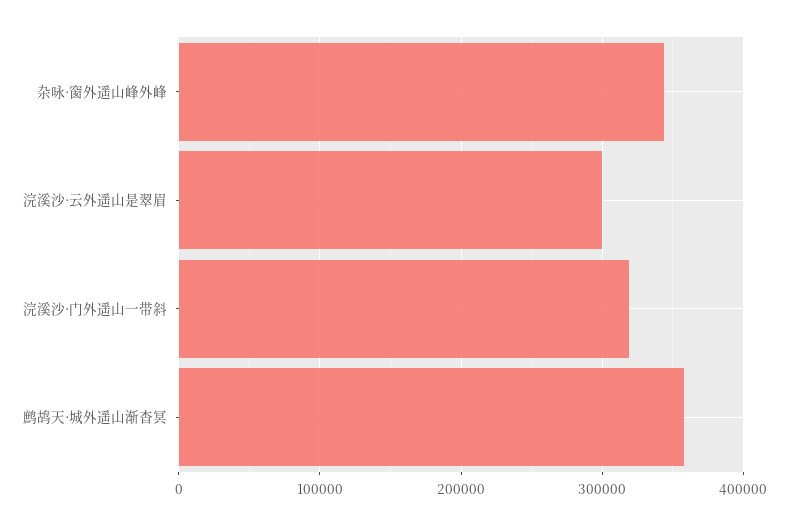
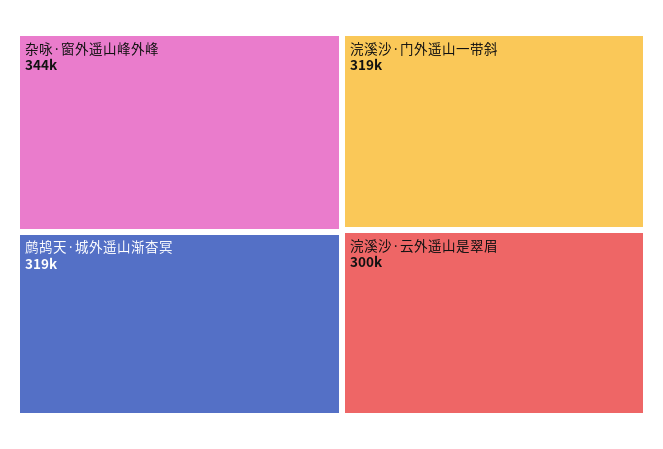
鹧鸪天·城外遥山渐杳冥: 360000 -> 319000

